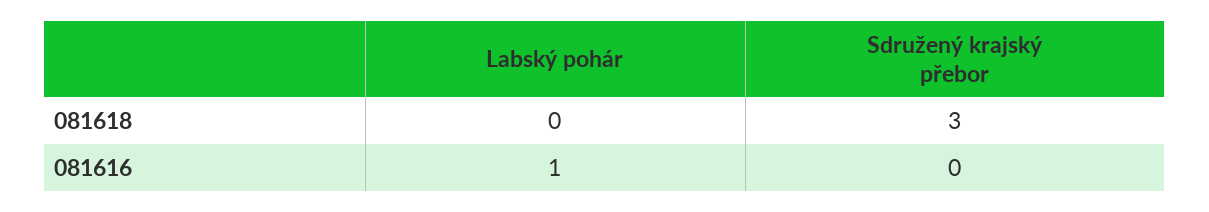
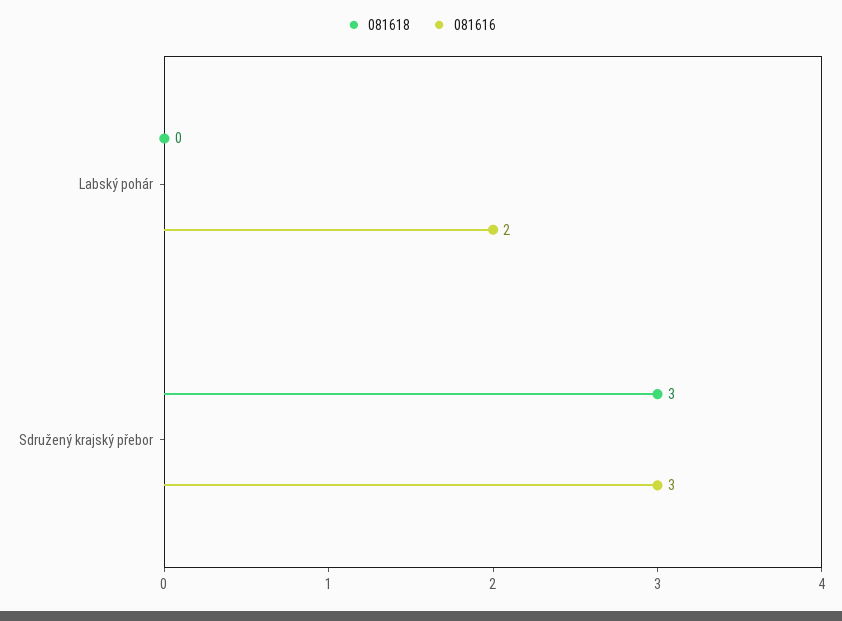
081616, Labský pohár: 1 -> 2
081616, Sdružený krajský přebor: 0 -> 3

